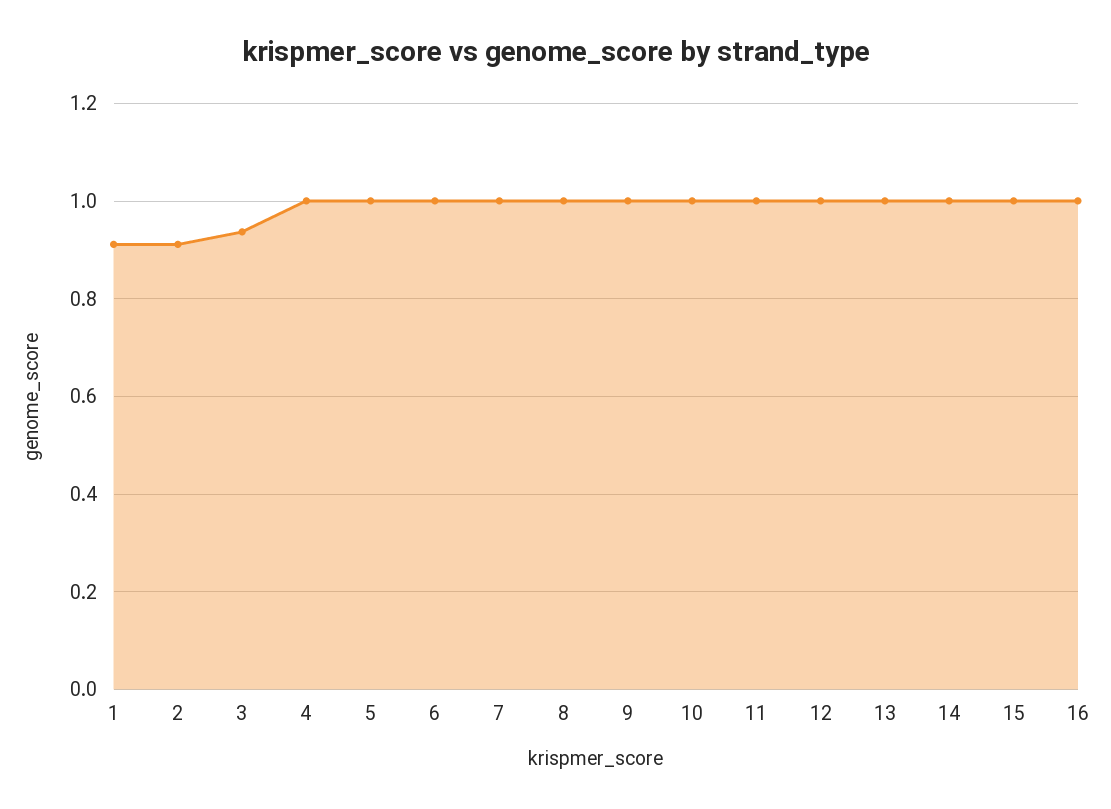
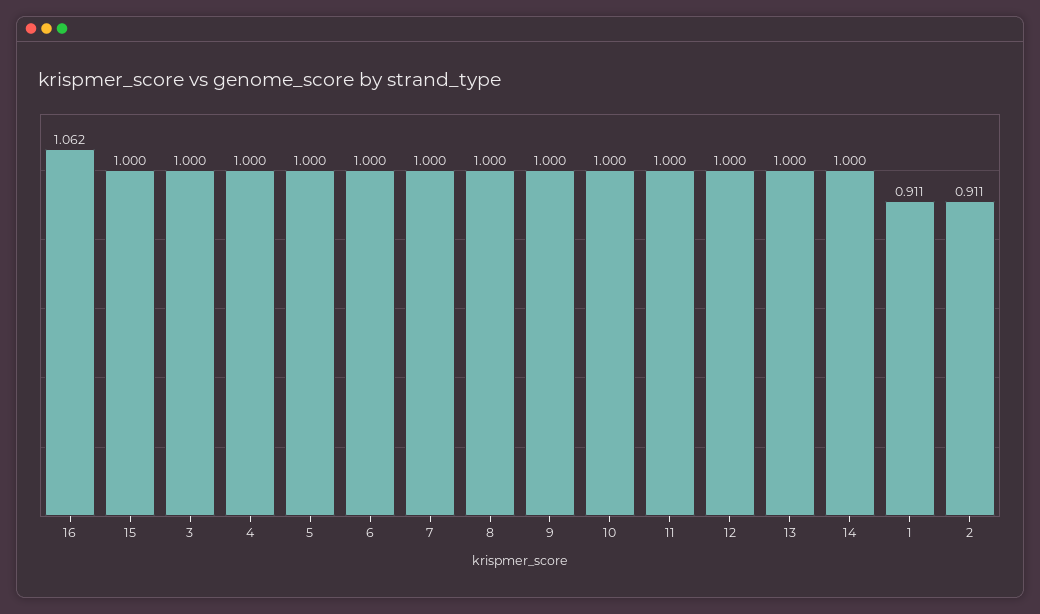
3: 0.94 -> 1
16: 1 -> 1.062

